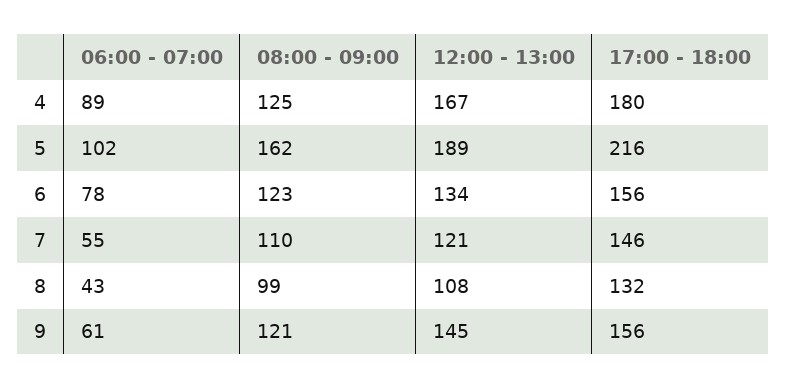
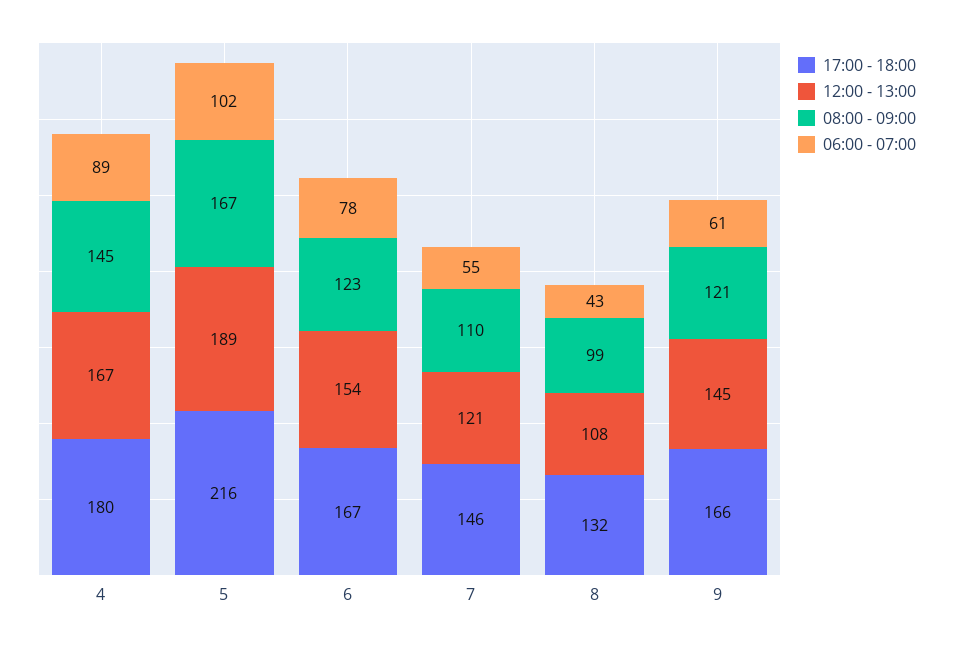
08:00 - 09:00, 4: 125 -> 145
08:00 - 09:00, 5: 162 -> 167
12:00 - 13:00, 6: 134 -> 154
17:00 - 18:00, 6: 156 -> 167
17:00 - 18:00, 9: 156 -> 166

